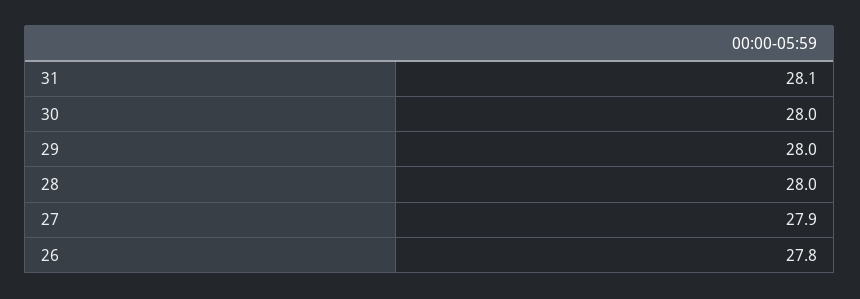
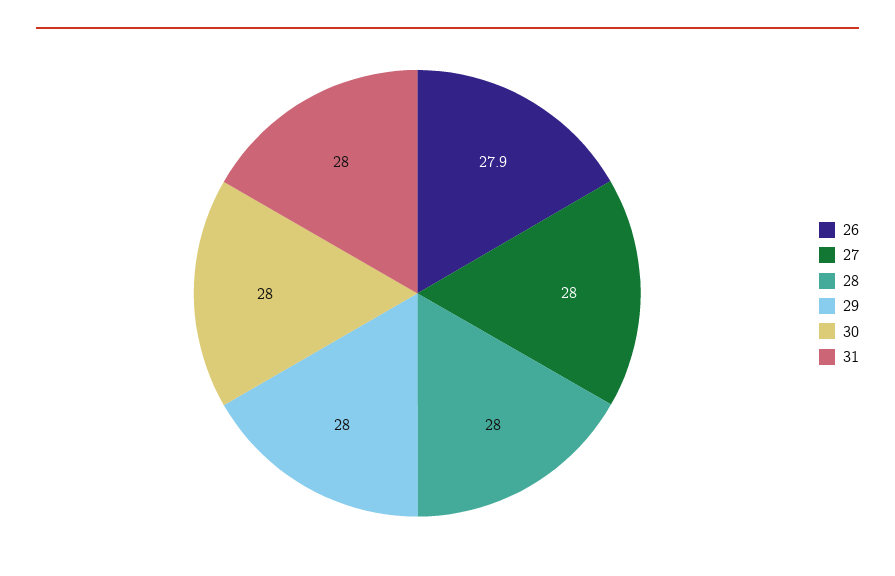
31: 28.1 -> 28
27: 27.9 -> 28
26: 27.8 -> 27.9

